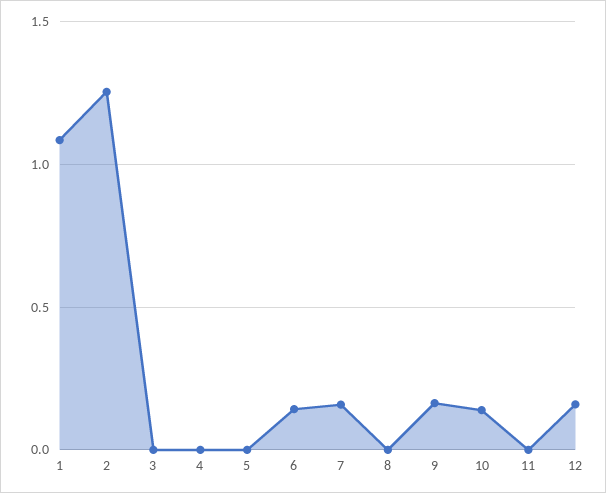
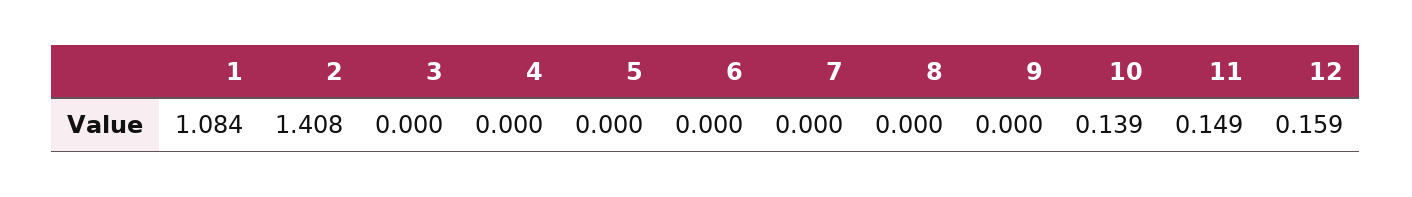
2: 1.25 -> 1.408
6: 0.15 -> 0
7: 0.15 -> 0
9: 0.15 -> 0
11: 0 -> 0.149

